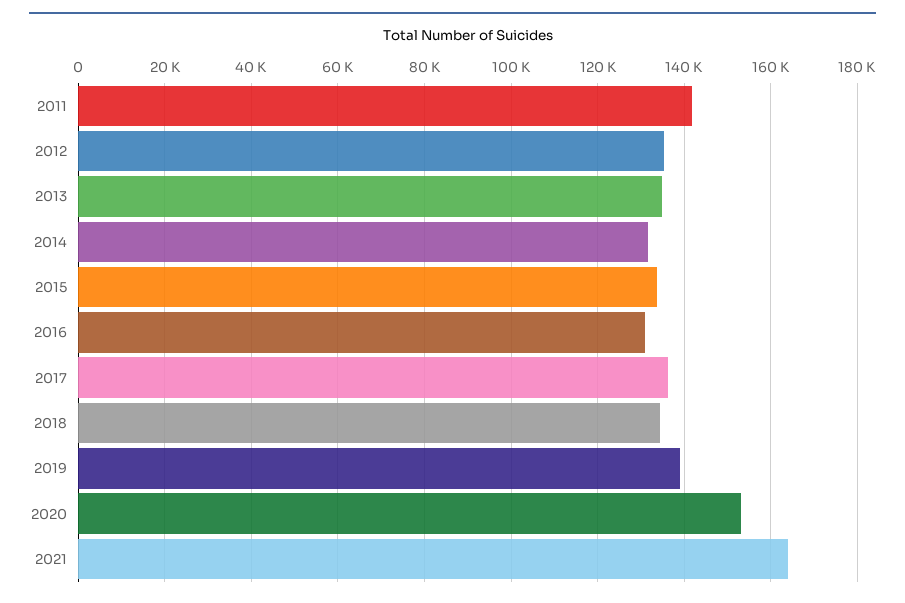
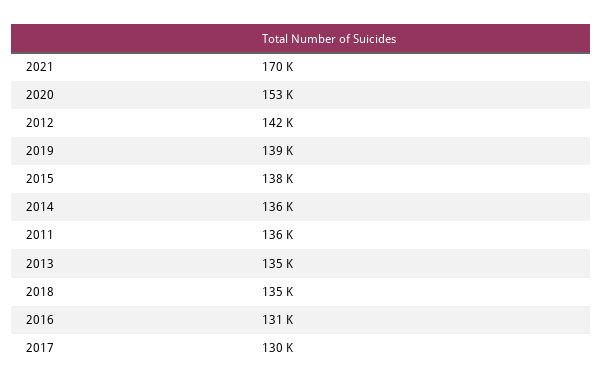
2011: 142000 -> 136000
2012: 136000 -> 142000
2014: 132000 -> 136000
2015: 134000 -> 138000
2017: 136000 -> 130000
2021: 164000 -> 170000

